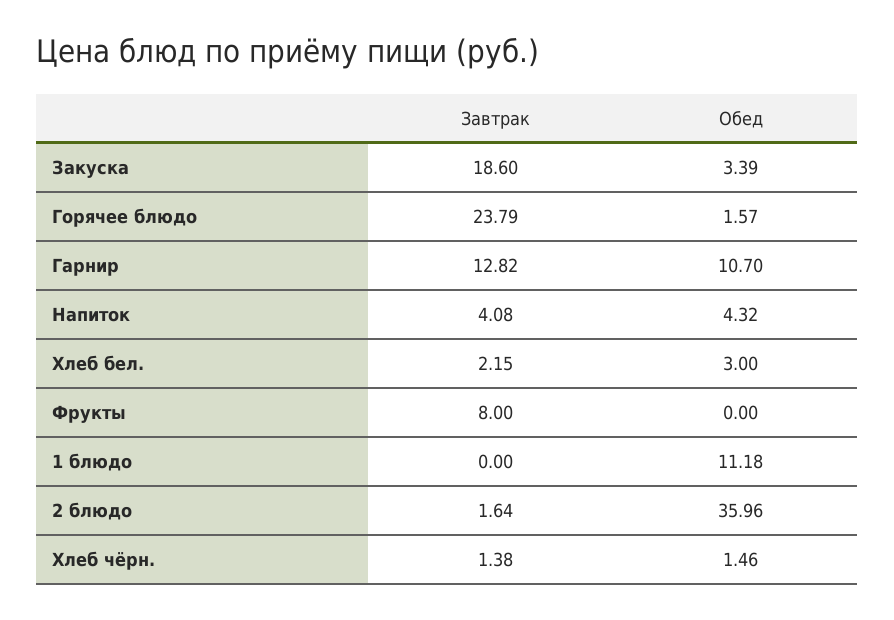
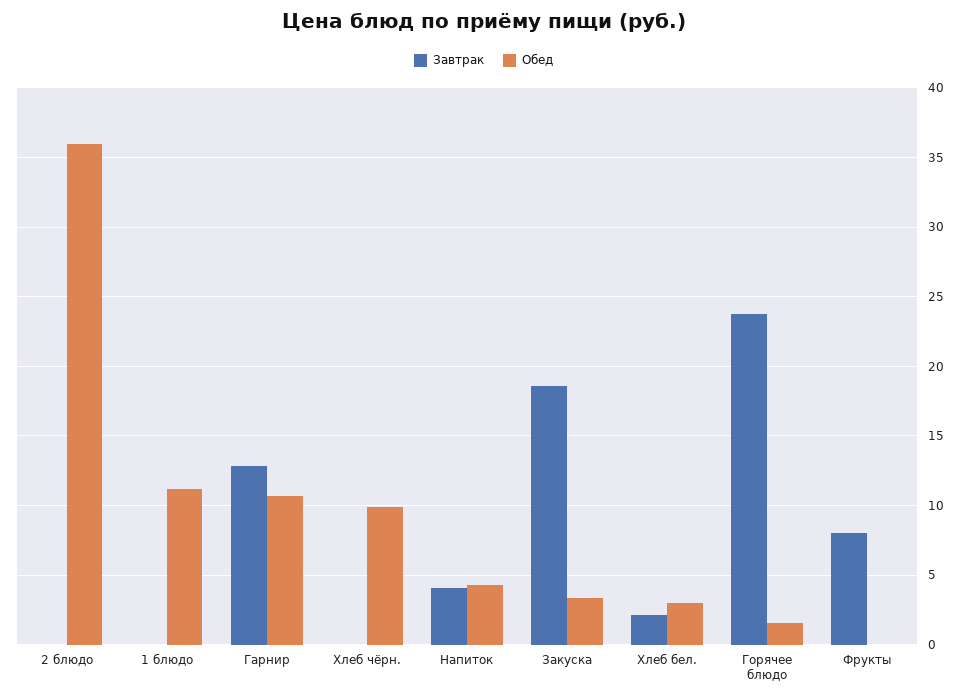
Завтрак, 2 блюдо: 1.64 -> 0
Завтрак, Хлеб чёрн.: 1.38 -> 0
Обед, Хлеб чёрн.: 1.46 -> 10

